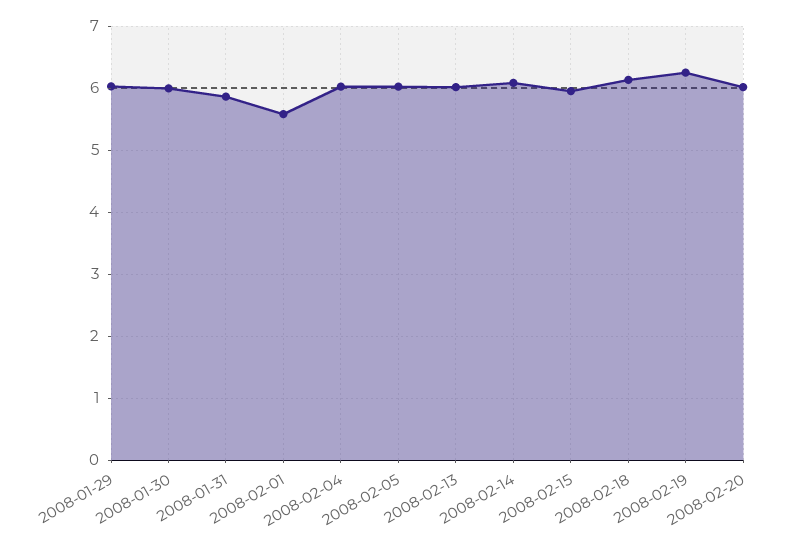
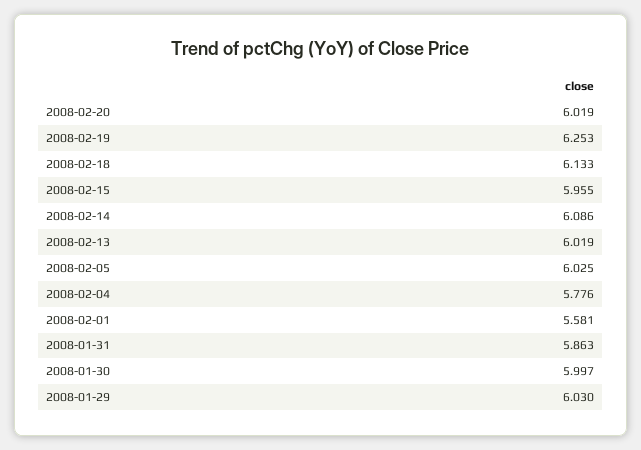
2008-02-04: 6 -> 5.776

